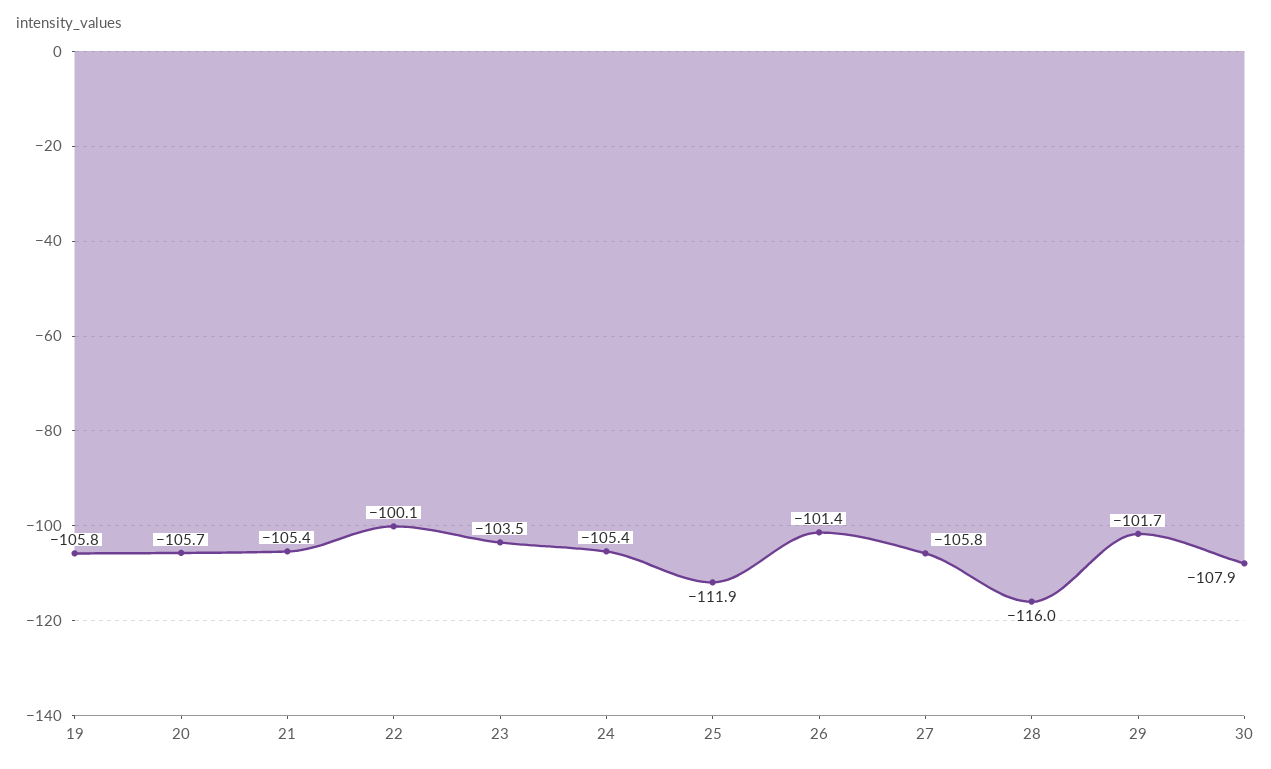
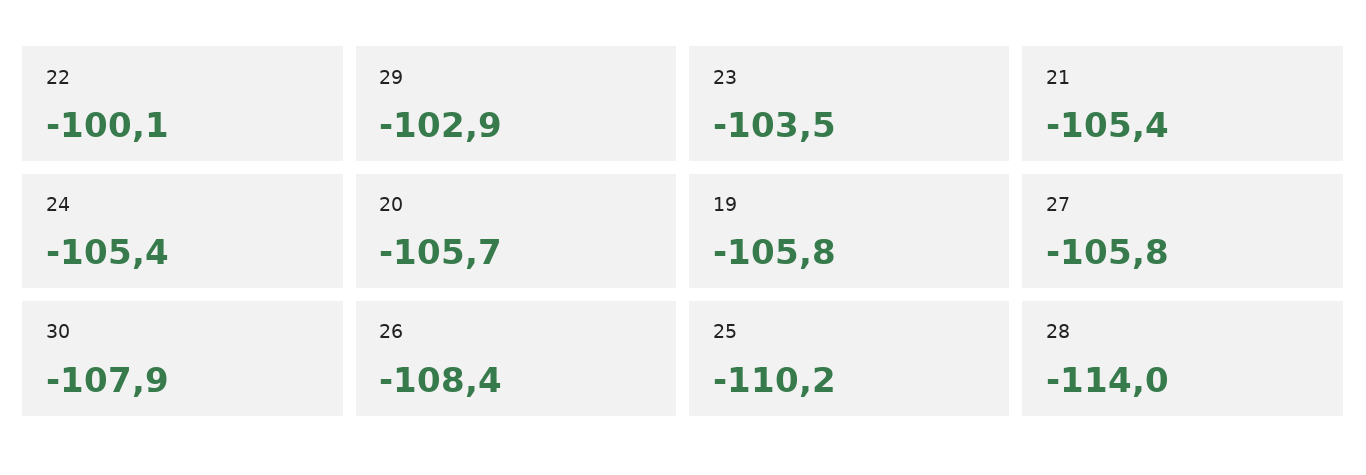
25: -111.9 -> -110.2
26: -101.4 -> -108.4
28: -116 -> -114
29: -101.7 -> -102.9

